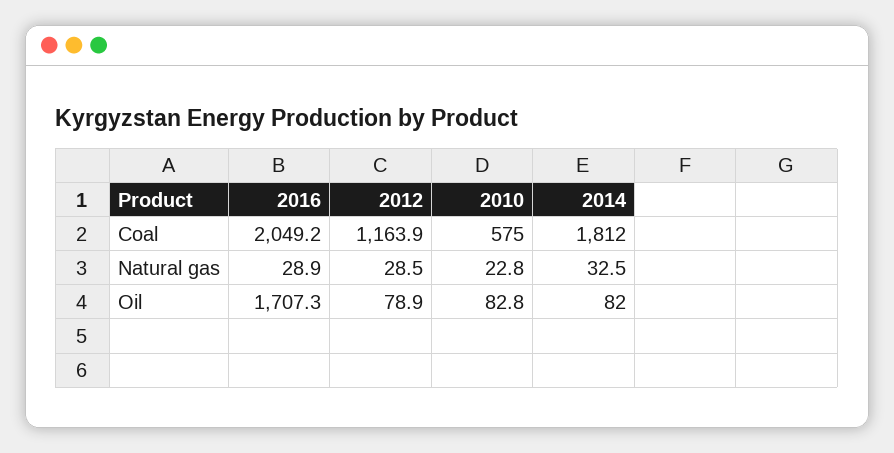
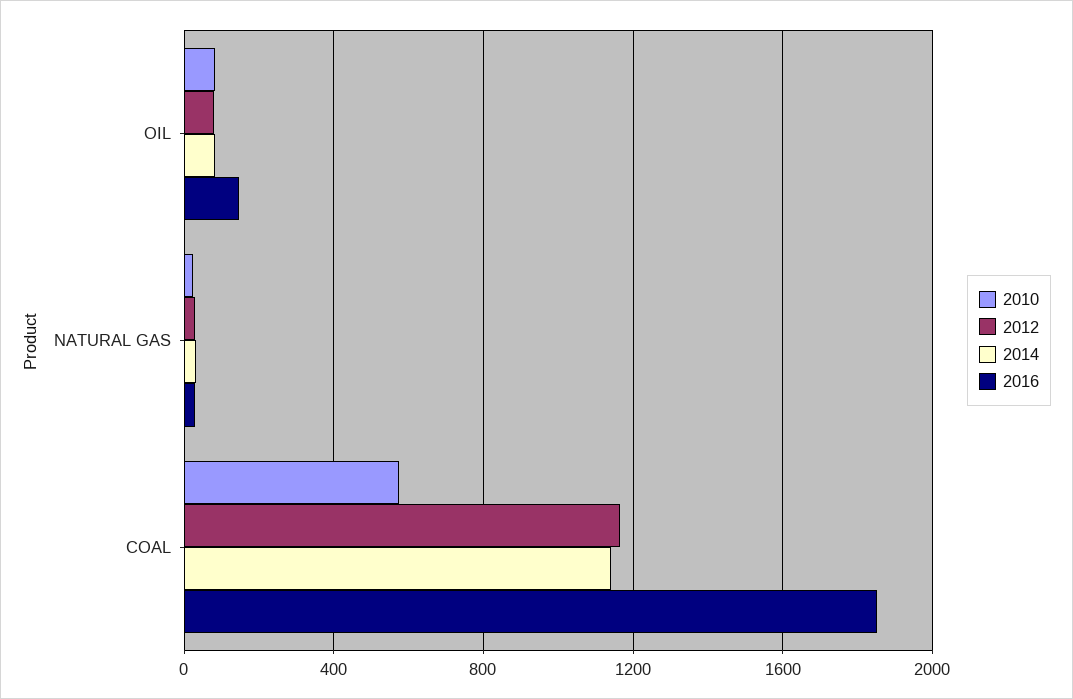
2016, Coal: 2049.2 -> 1850
2014, Coal: 1812 -> 1150
2016, Oil: 1707.3 -> 150

